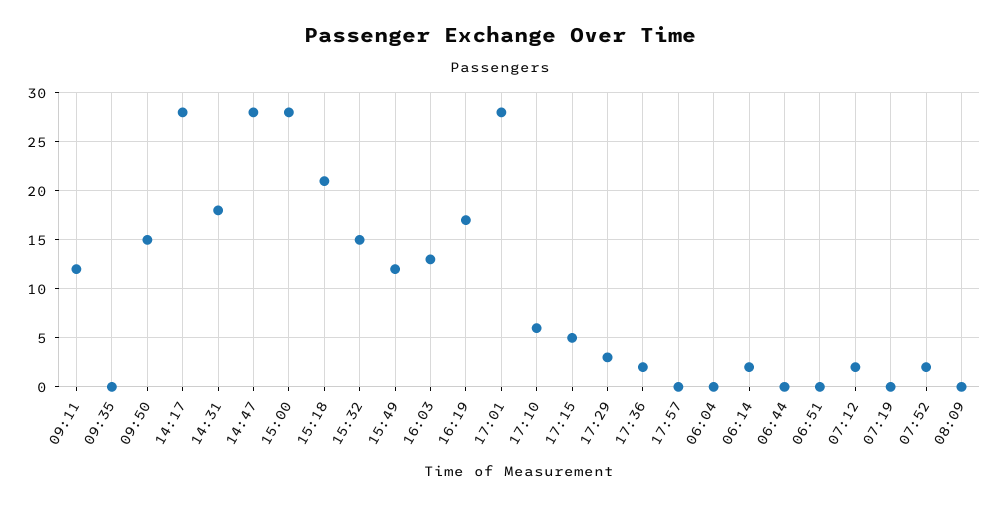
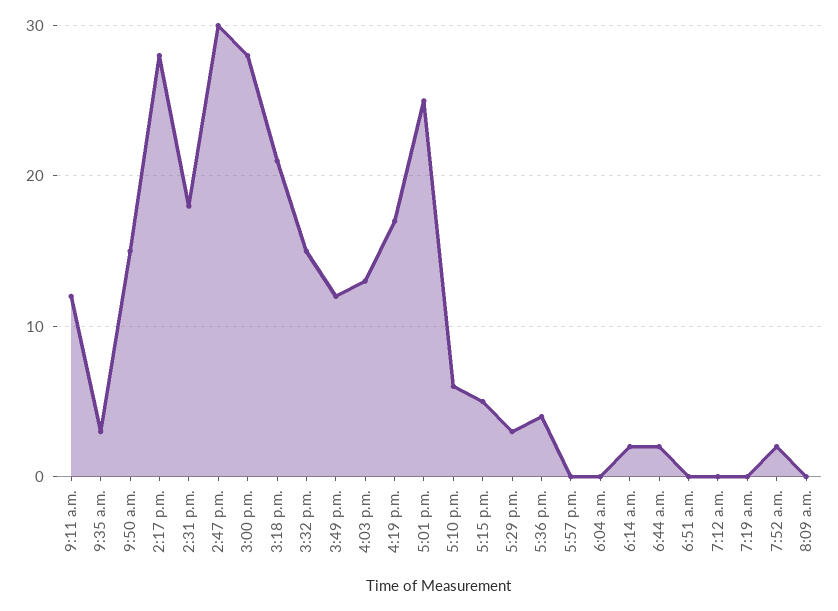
09:35: 0 -> 3
14:47: 28 -> 30
17:01: 28 -> 25
17:36: 2 -> 4
06:44: 0 -> 2
07:12: 2 -> 0

